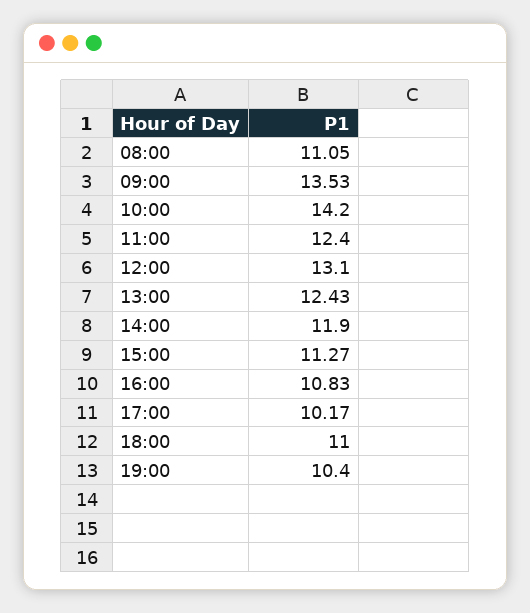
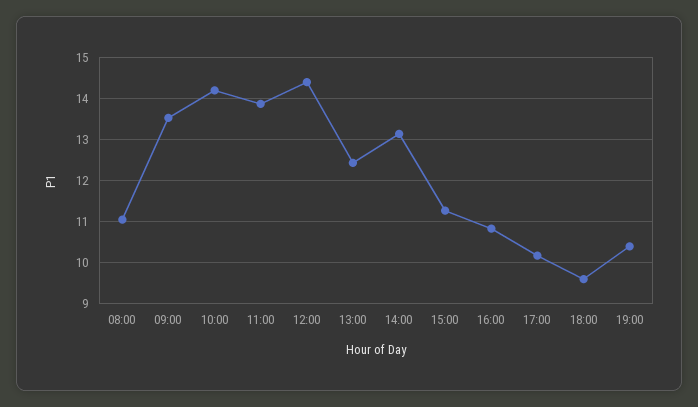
11:00: 12.4 -> 13.8
12:00: 13.1 -> 14.4
14:00: 11.9 -> 13.2
18:00: 11 -> 9.6

